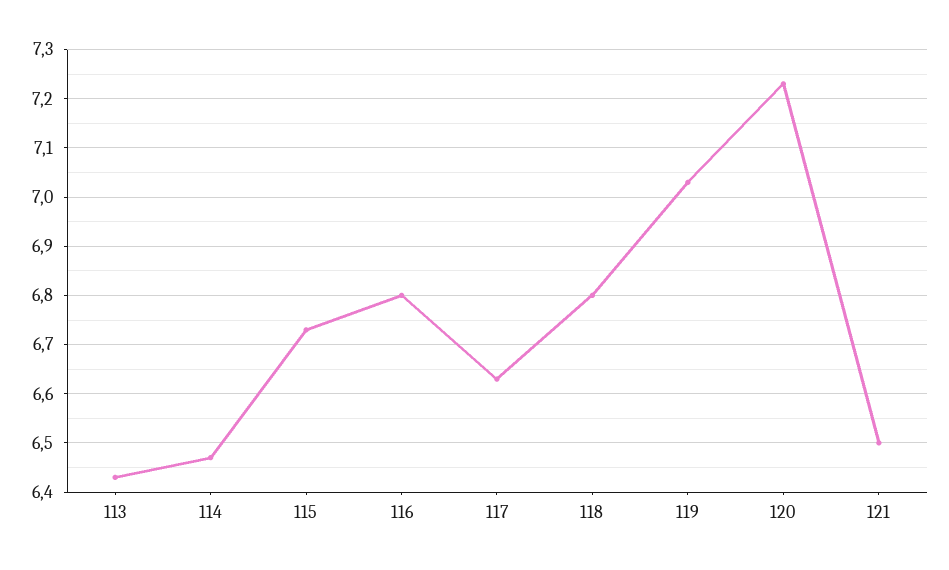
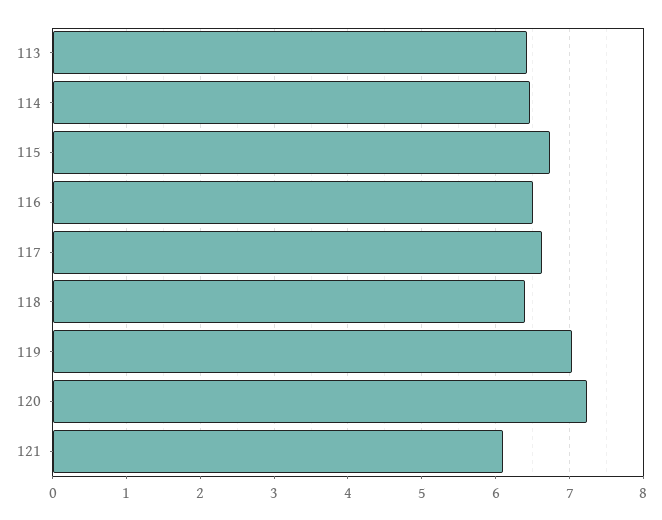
116: 6.8 -> 6.5
118: 6.8 -> 6.4
121: 6.5 -> 6.1

